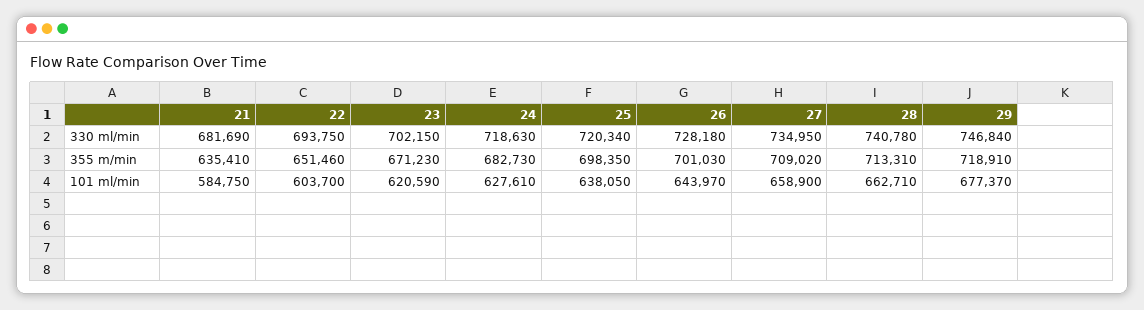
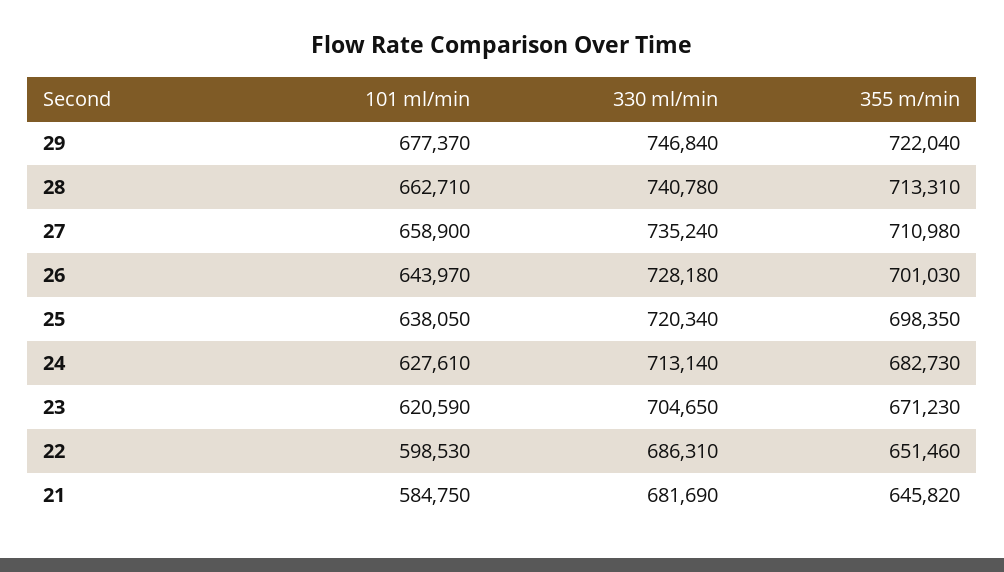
22, 330 ml/min: 693750 -> 686310
23, 330 ml/min: 702150 -> 704650
24, 330 ml/min: 718630 -> 713140
27, 330 ml/min: 734950 -> 735240
21, 355 m/min: 635410 -> 645820
27, 355 m/min: 709020 -> 710980
29, 355 m/min: 718910 -> 722040
22, 101 ml/min: 603700 -> 598530

